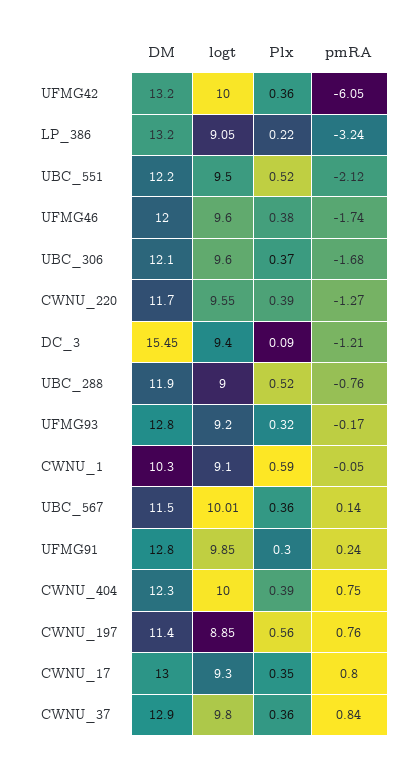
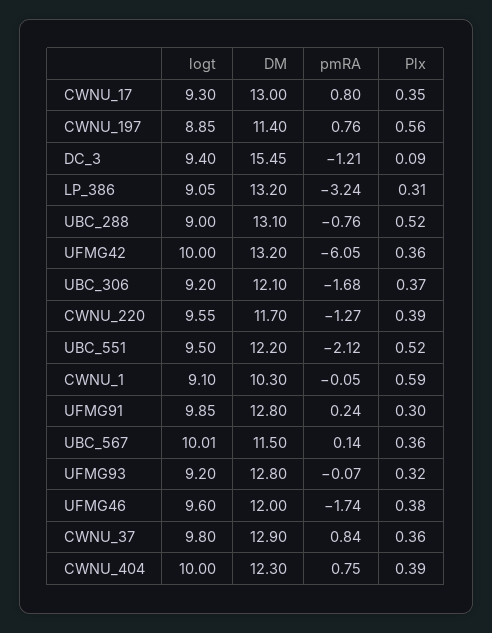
Plx, LP_386: 0.22 -> 0.31
logt, UBC_306: 9.6 -> 9.2
DM, UBC_288: 11.9 -> 13.1
pmRA, UFMG93: -0.17 -> -0.07

